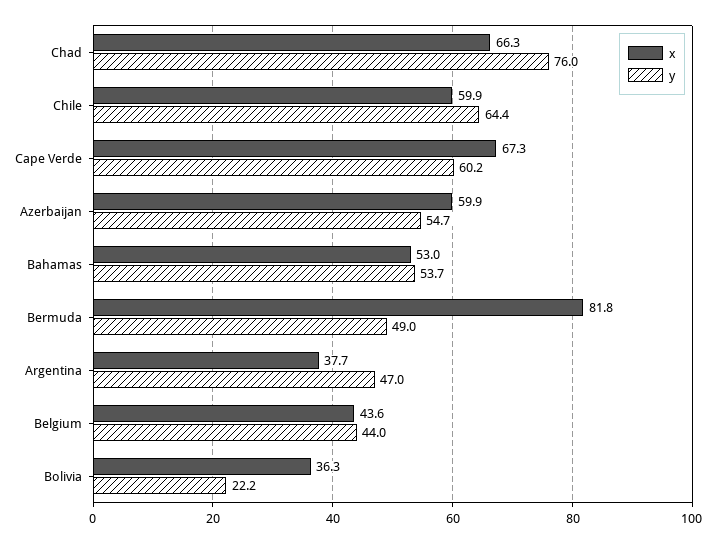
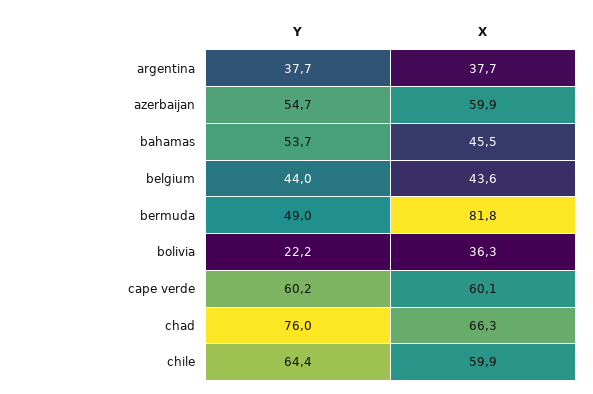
x, Cape Verde: 67.3 -> 60.1
x, Bahamas: 53 -> 45.5
y, Argentina: 47 -> 37.7

